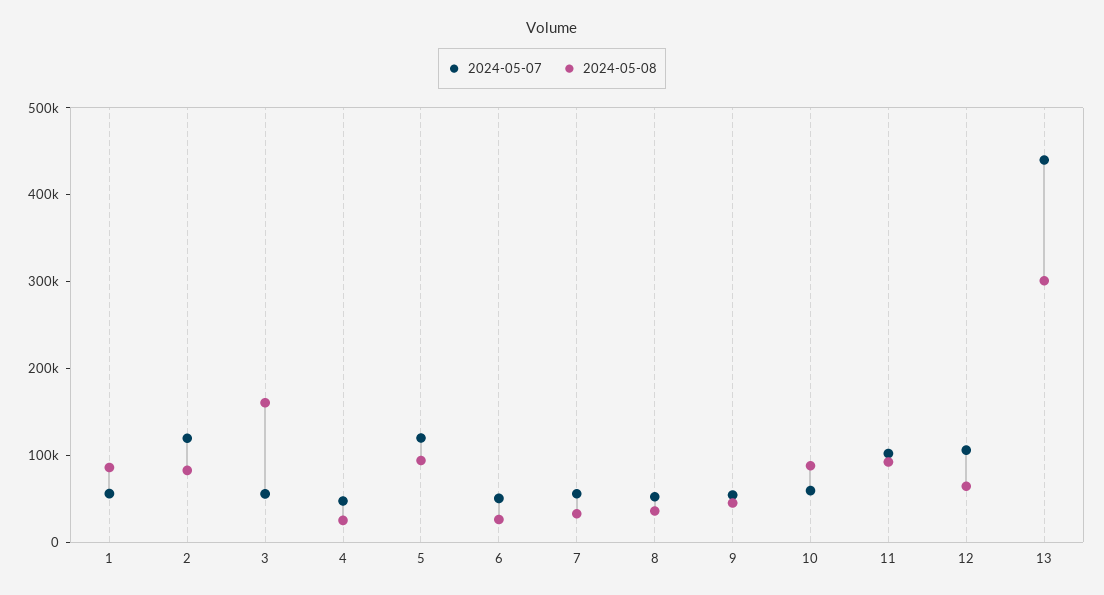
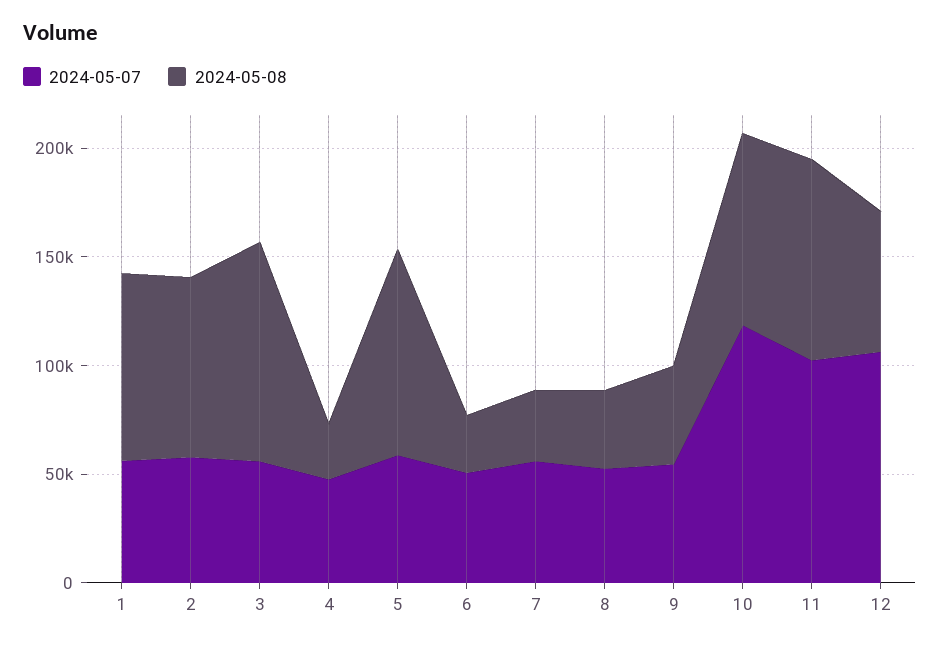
2024-05-07, 2: 120000 -> 60000
2024-05-08, 3: 160000 -> 100000
2024-05-07, 5: 120000 -> 60000
2024-05-07, 10: 60000 -> 120000
2024-05-07, 13: 440000 -> none
2024-05-08, 13: 300000 -> none

